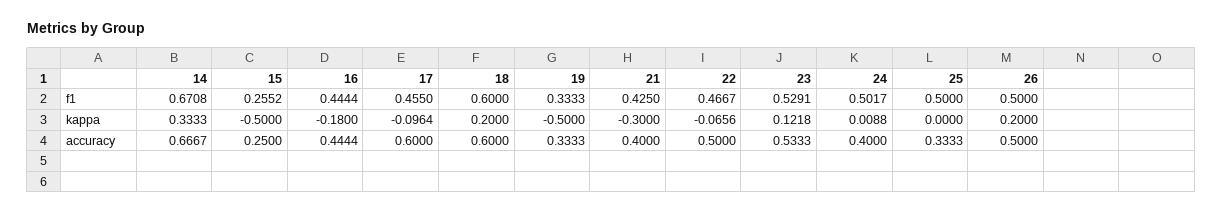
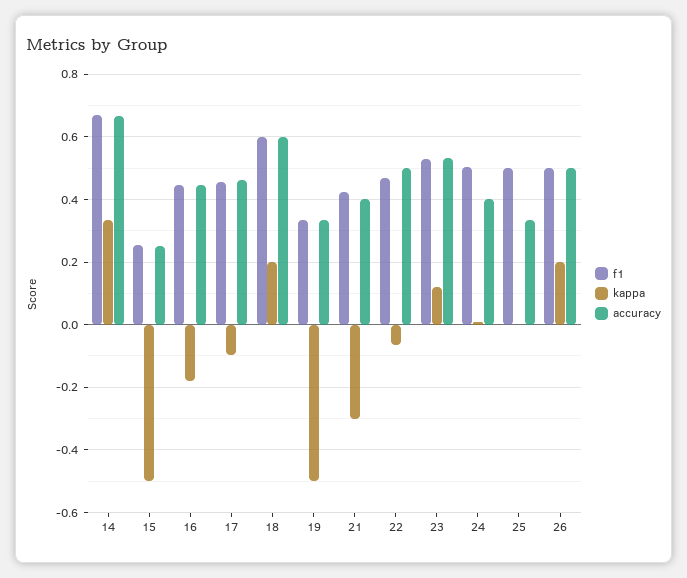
accuracy, 17: 0.6 -> 0.46

